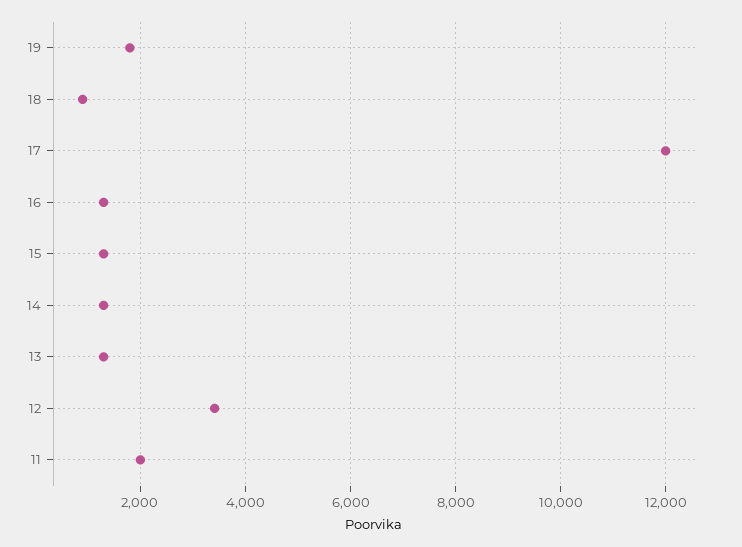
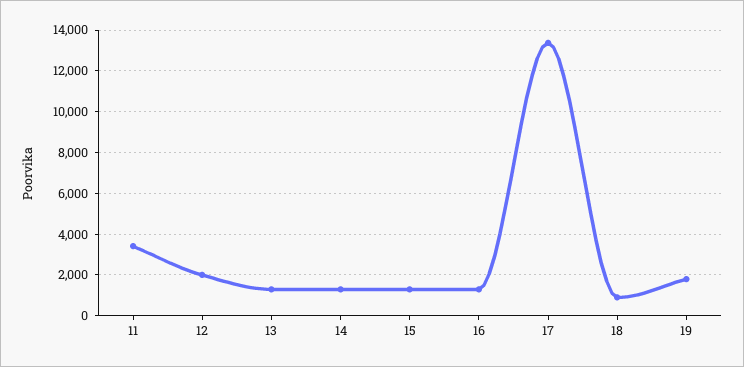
17: 12000 -> 13500
12: 3400 -> 2000
11: 2000 -> 3500

